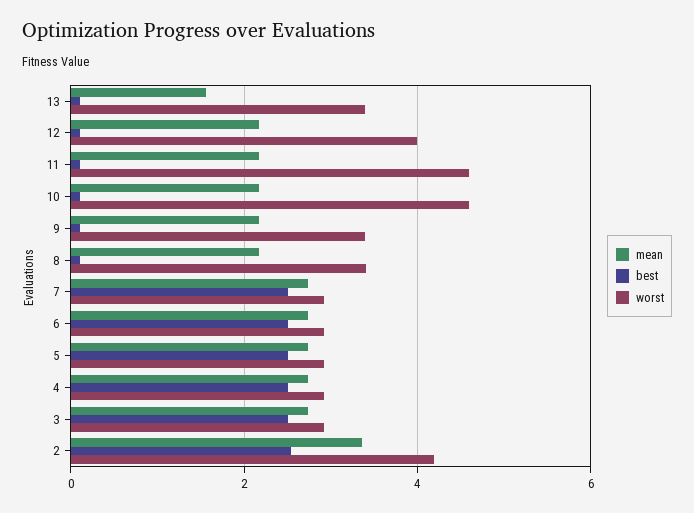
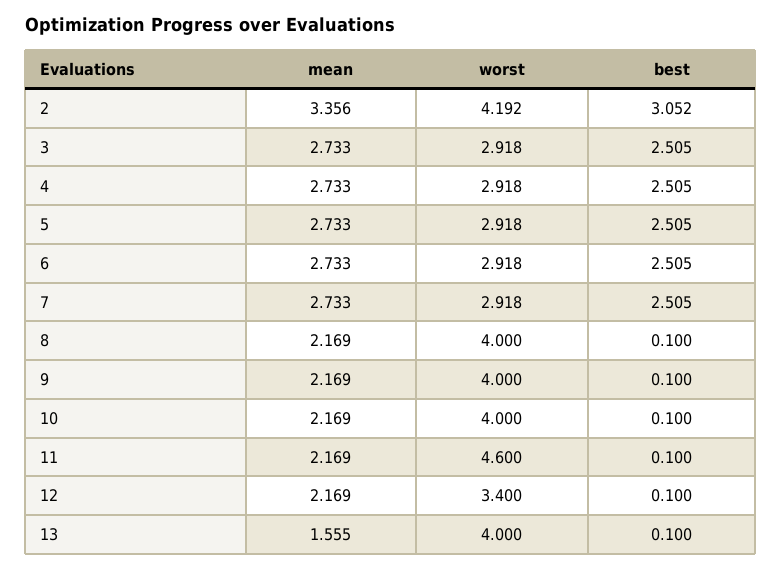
worst, 13: 3.4 -> 4
worst, 12: 4 -> 3.4
worst, 10: 4.6 -> 4
worst, 9: 3.4 -> 4
worst, 8: 3.4 -> 4
best, 2: 2.6 -> 3.052

